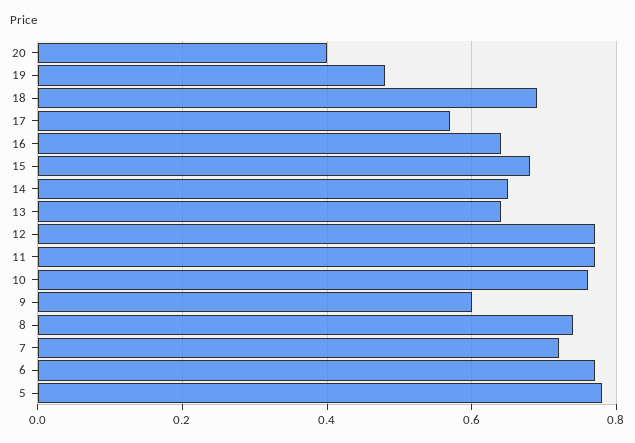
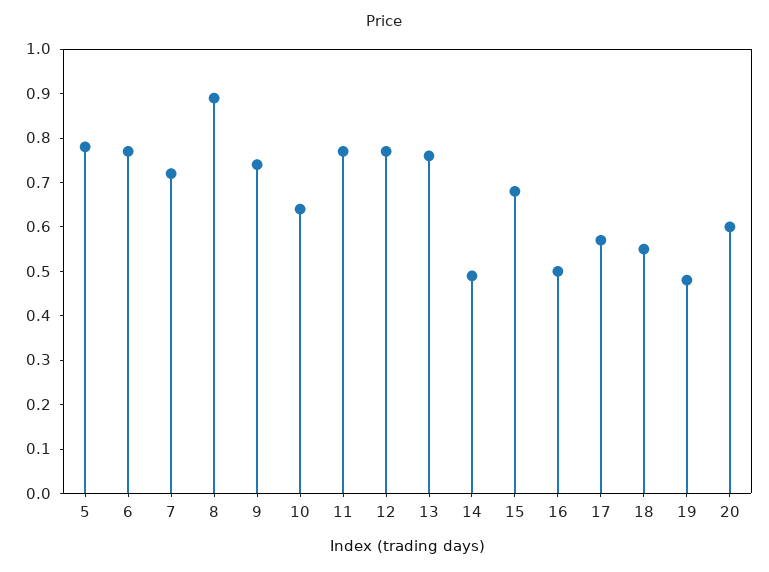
20: 0.4 -> 0.6
18: 0.7 -> 0.55
16: 0.65 -> 0.5
14: 0.65 -> 0.5
13: 0.65 -> 0.75
10: 0.75 -> 0.65
9: 0.6 -> 0.75
8: 0.75 -> 0.9

